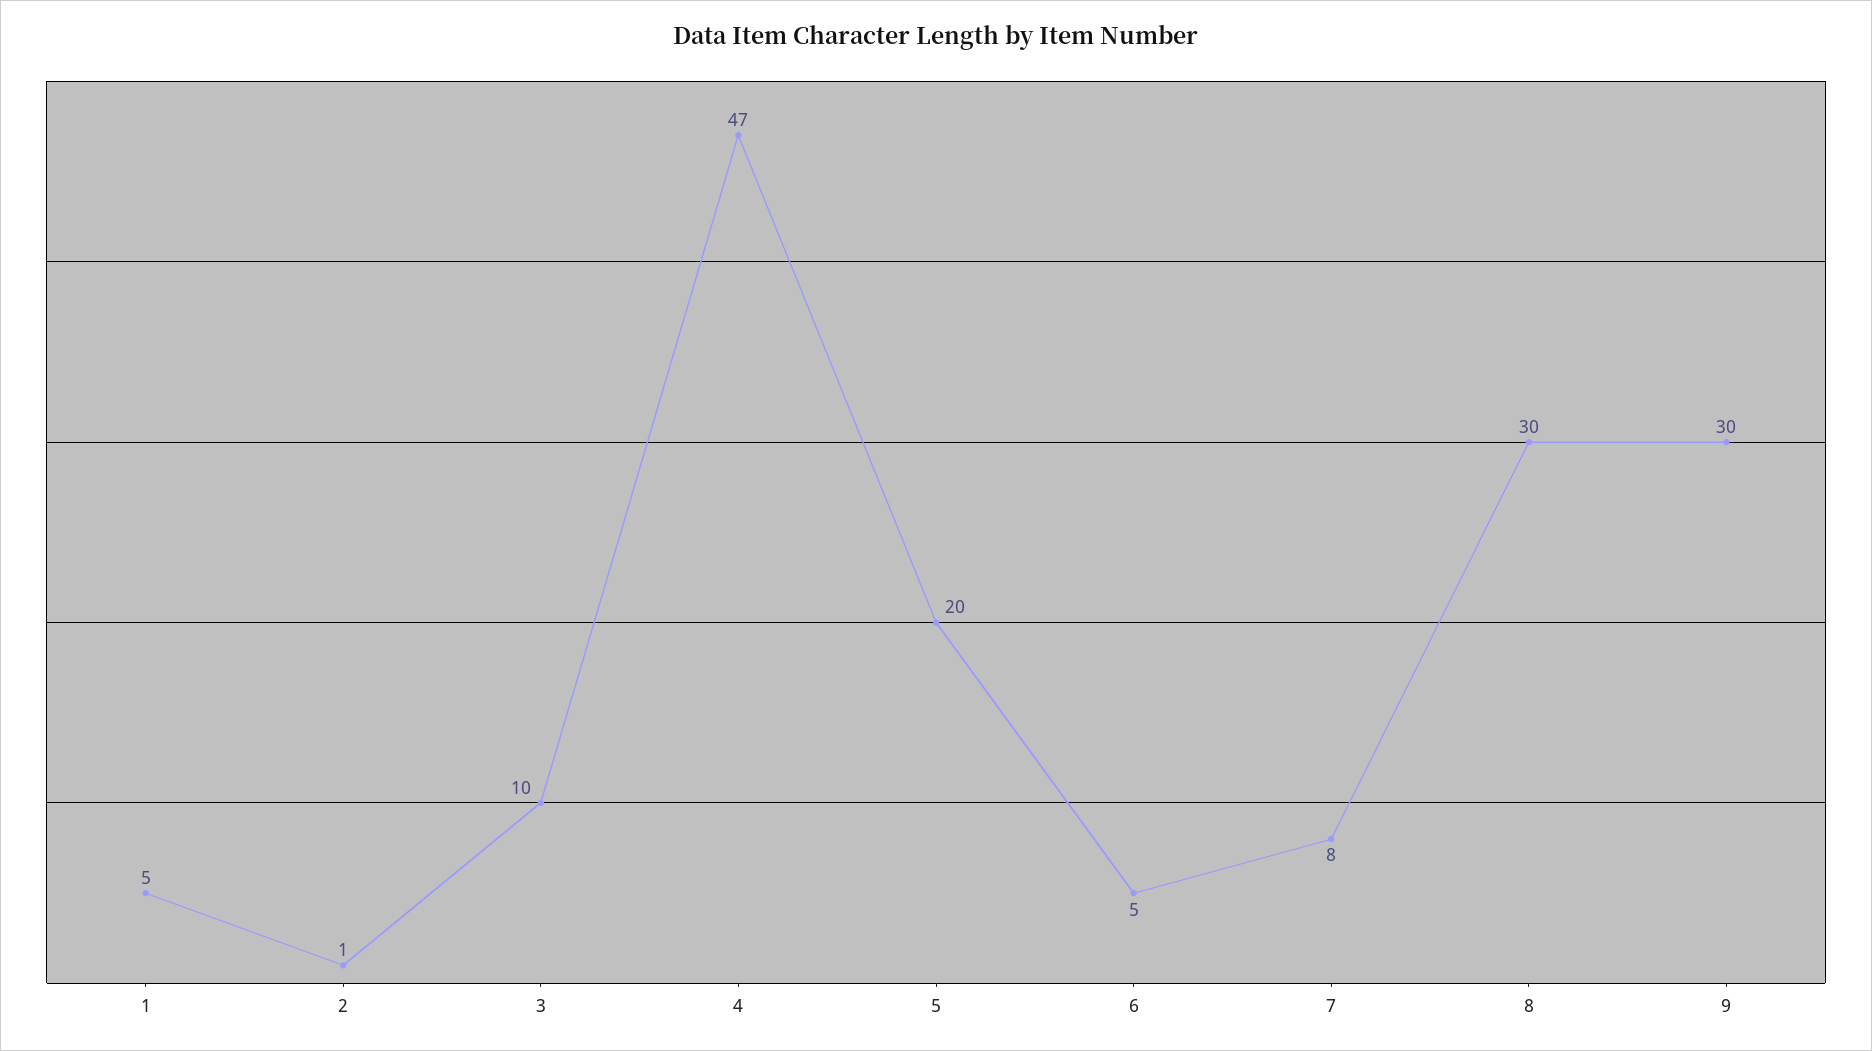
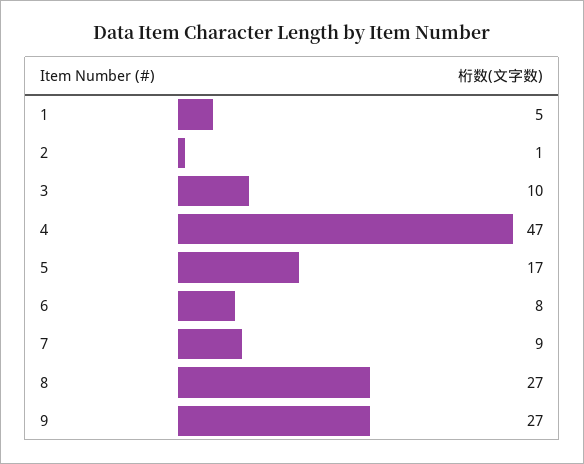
5: 20 -> 17
6: 5 -> 8
7: 8 -> 9
8: 30 -> 27
9: 30 -> 27

